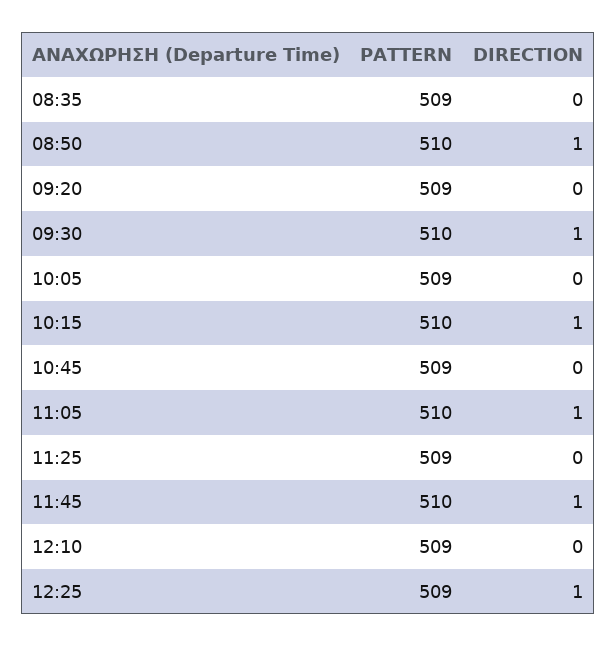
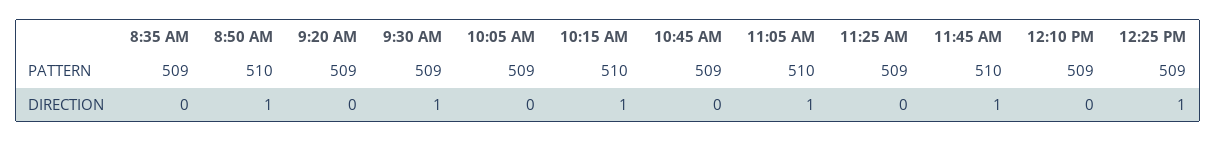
PATTERN, 09:30: 510 -> 509

